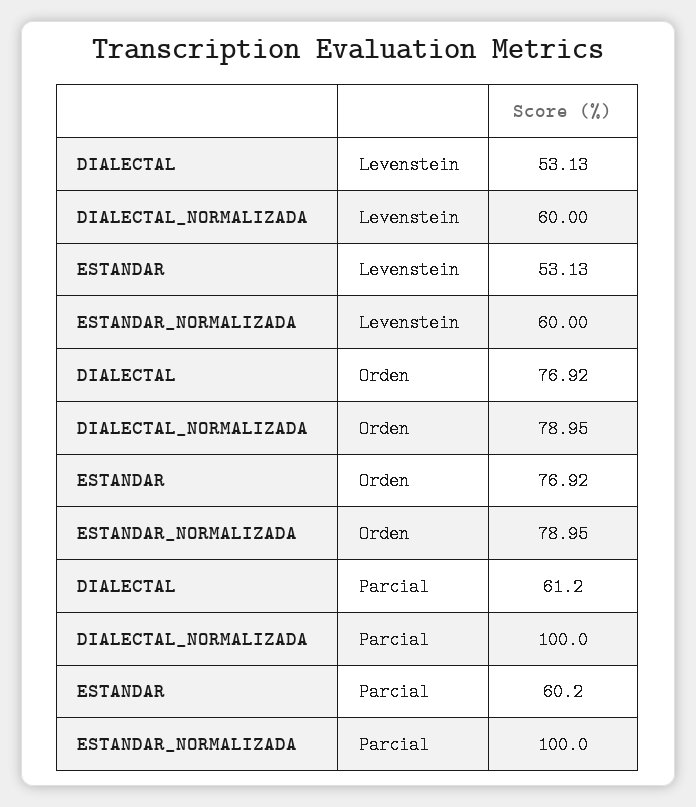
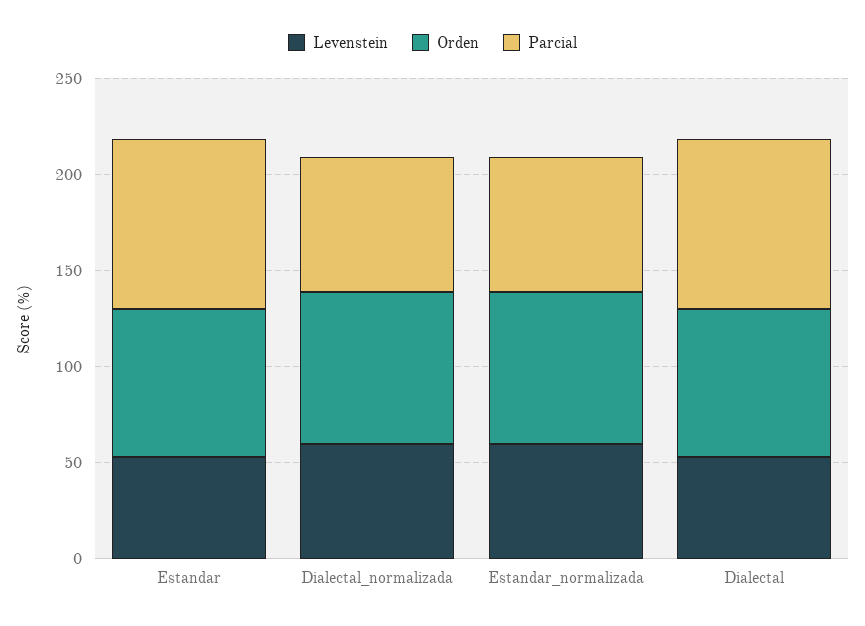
Parcial, DIALECTAL: 61.2 -> 90
Parcial, DIALECTAL_NORMALIZADA: 100 -> 70
Parcial, ESTANDAR: 60.2 -> 90
Parcial, ESTANDAR_NORMALIZADA: 100 -> 70

